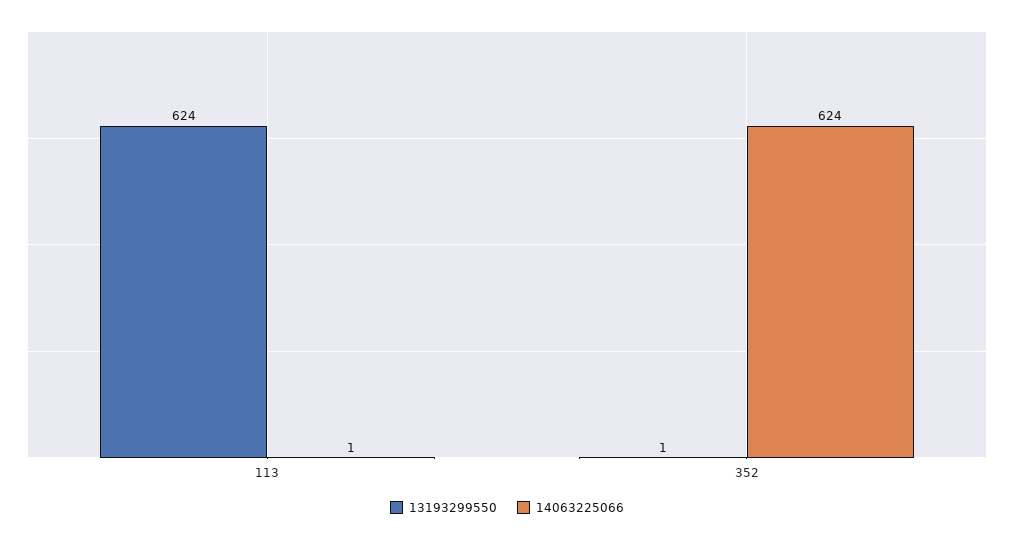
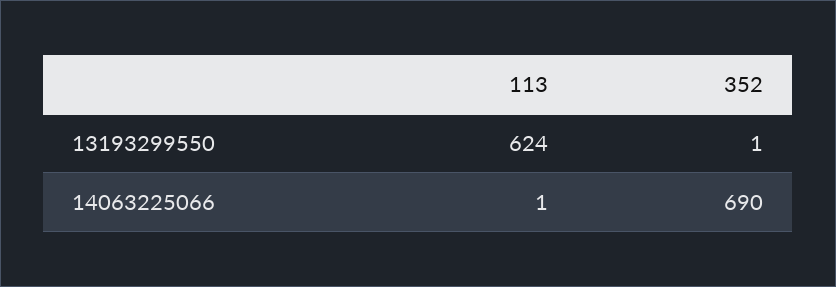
14063225066, 352: 624 -> 690

